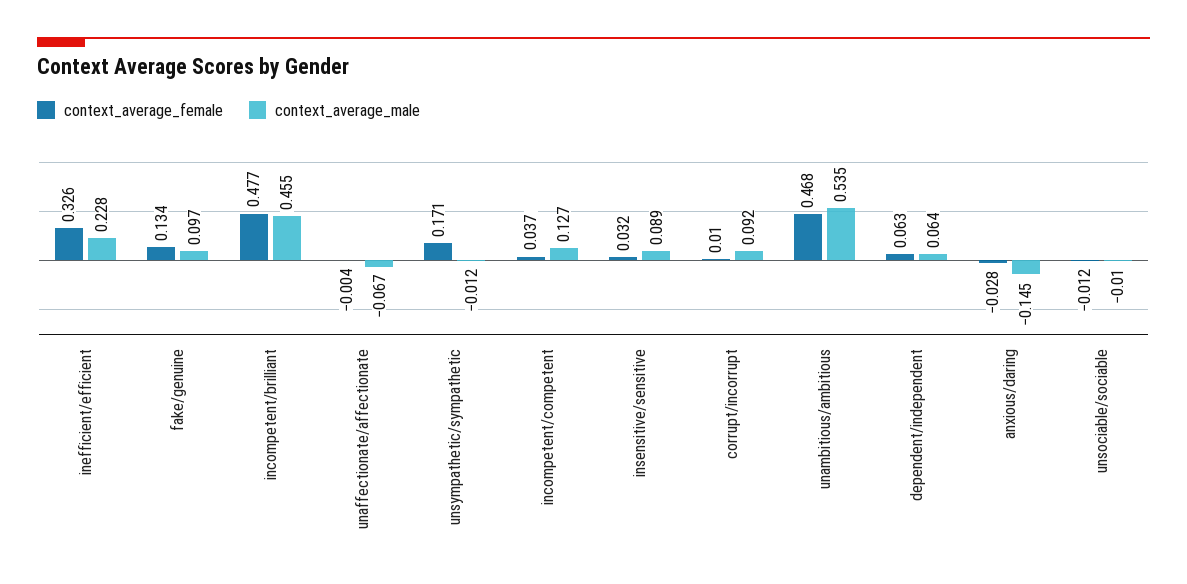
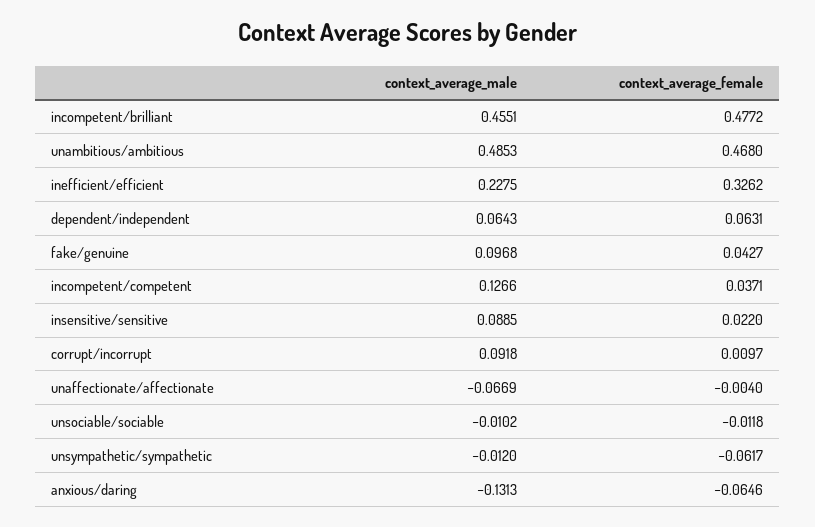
context_average_female, fake/genuine: 0.134 -> 0.0427
context_average_female, unsympathetic/sympathetic: 0.171 -> -0.0617
context_average_female, insensitive/sensitive: 0.032 -> 0.022
context_average_male, unambitious/ambitious: 0.535 -> 0.4853
context_average_female, anxious/daring: -0.028 -> -0.0646
context_average_male, anxious/daring: -0.145 -> -0.1313

